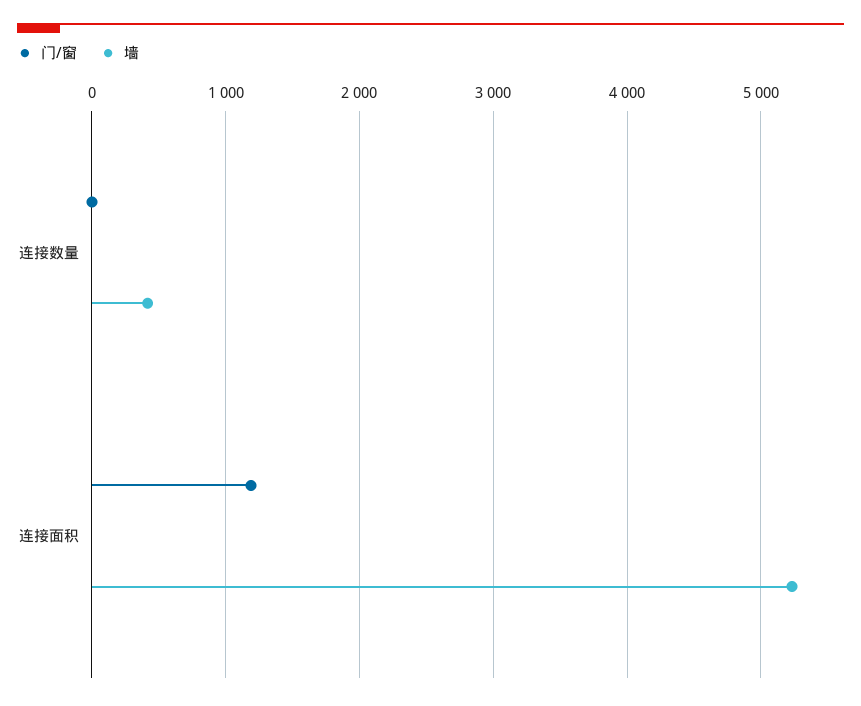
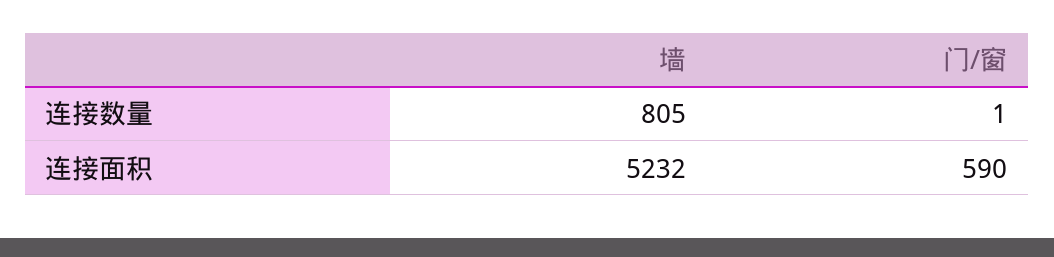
墙, 连接数量: 400 -> 805
门/窗, 连接面积: 1200 -> 590

